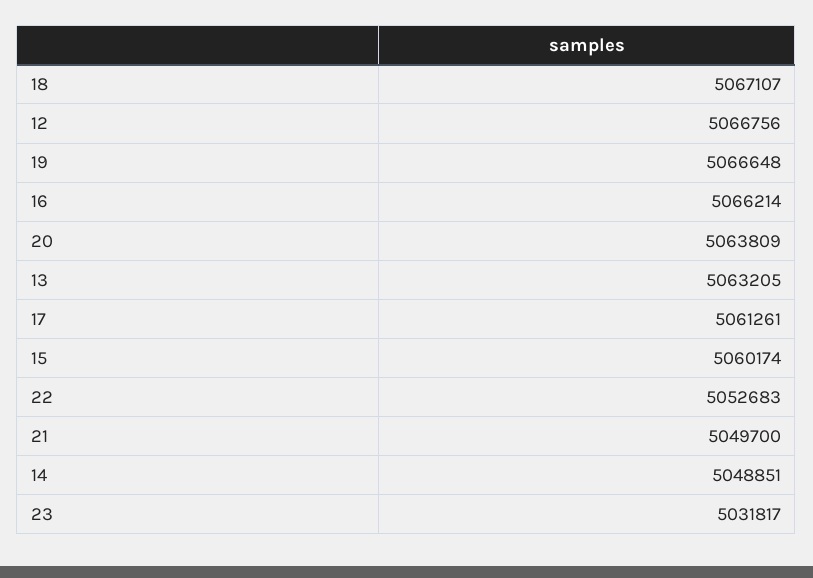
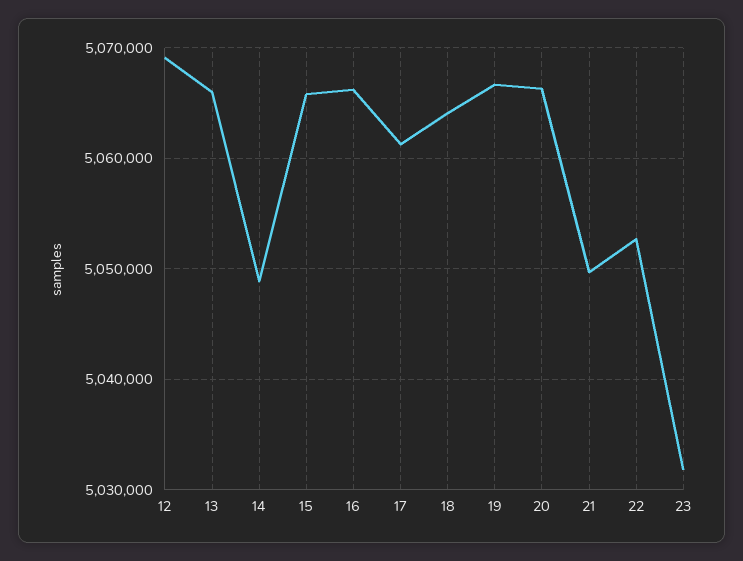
18: 5067107 -> 5064000
12: 5066756 -> 5069000
20: 5063809 -> 5066000
13: 5063205 -> 5066000
15: 5060174 -> 5066000

